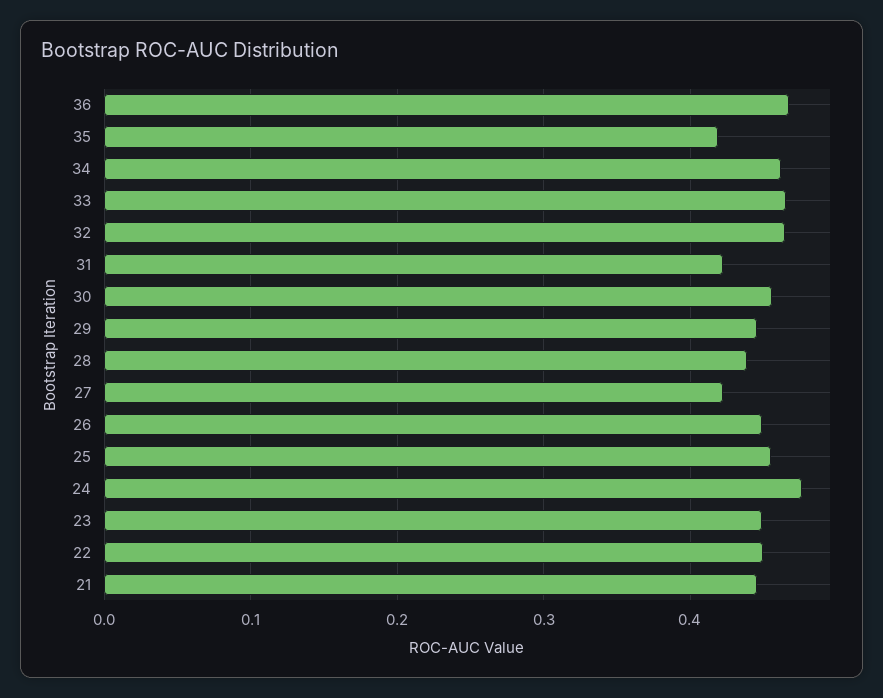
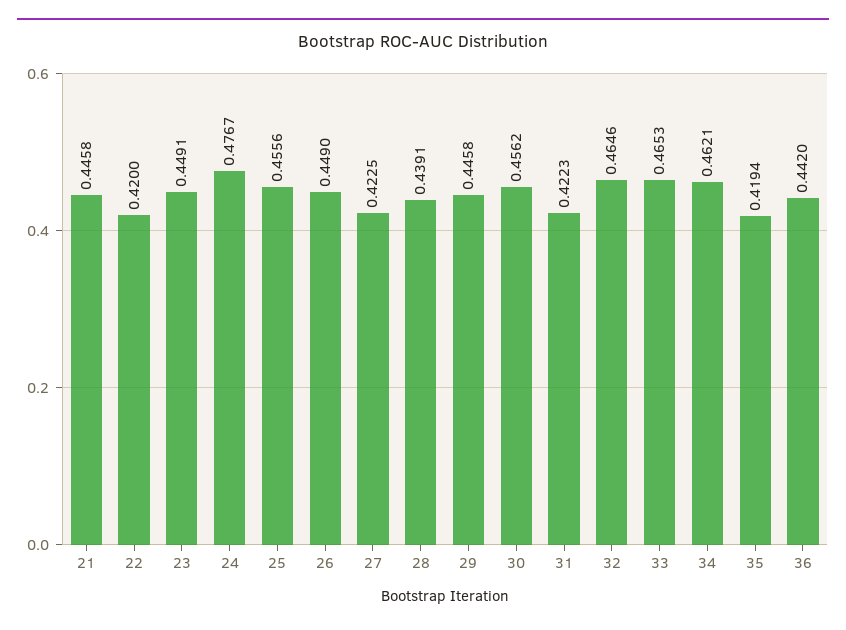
36: 0.47 -> 0.442
22: 0.45 -> 0.42

